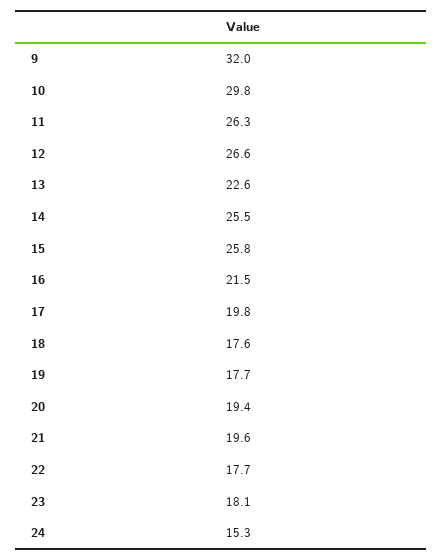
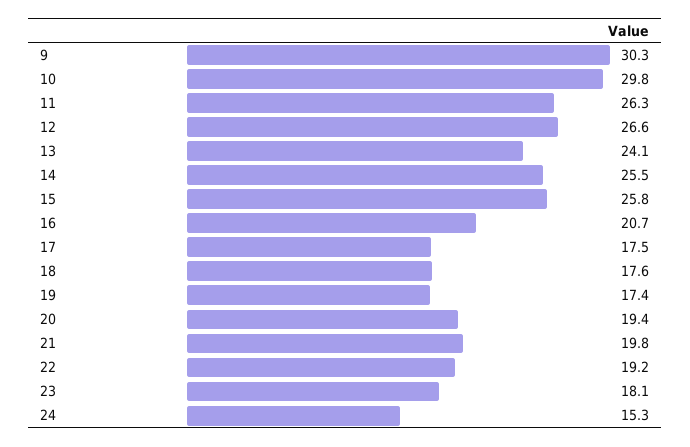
9: 32 -> 30.3
13: 22.6 -> 24.1
16: 21.5 -> 20.7
17: 19.8 -> 17.5
19: 17.7 -> 17.4
21: 19.6 -> 19.8
22: 17.7 -> 19.2

